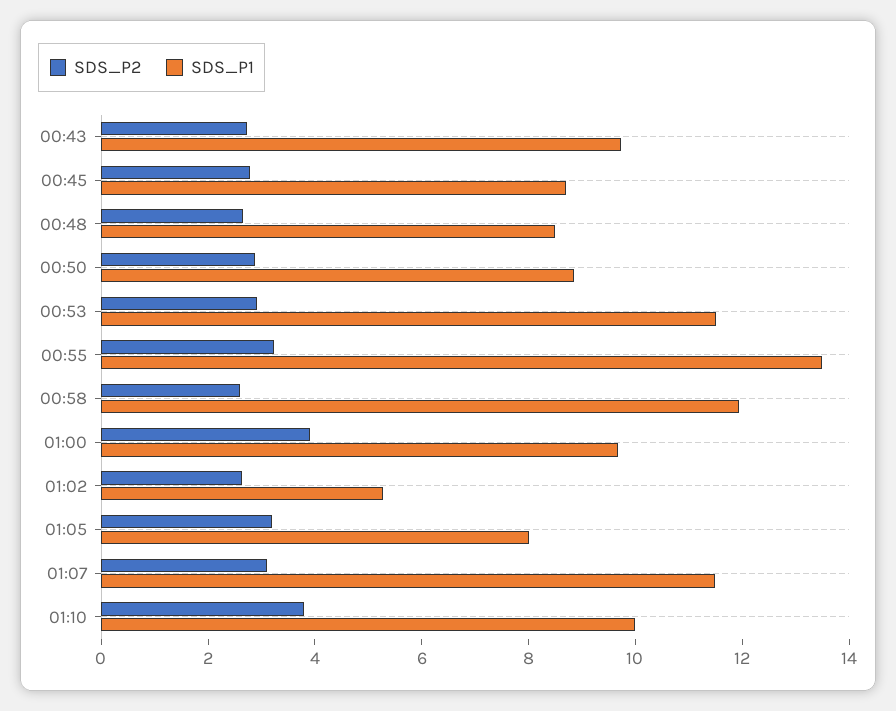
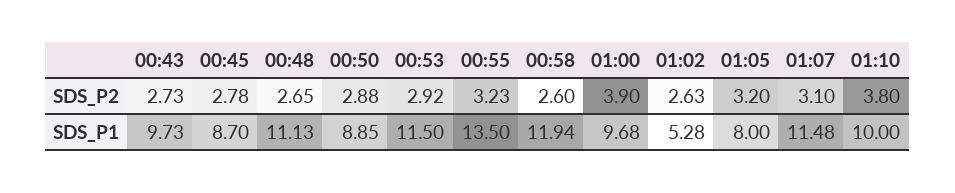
SDS_P1, 00:48: 8.5 -> 11.13

